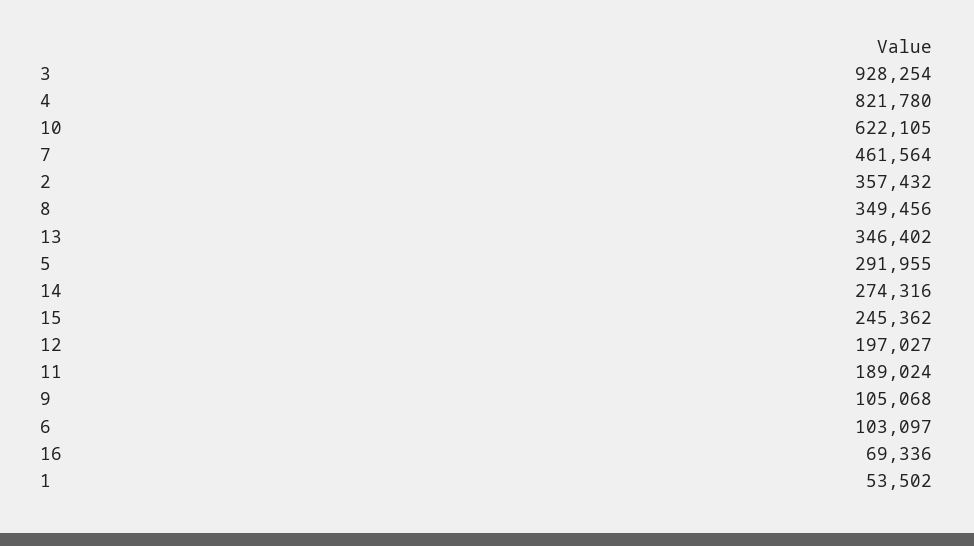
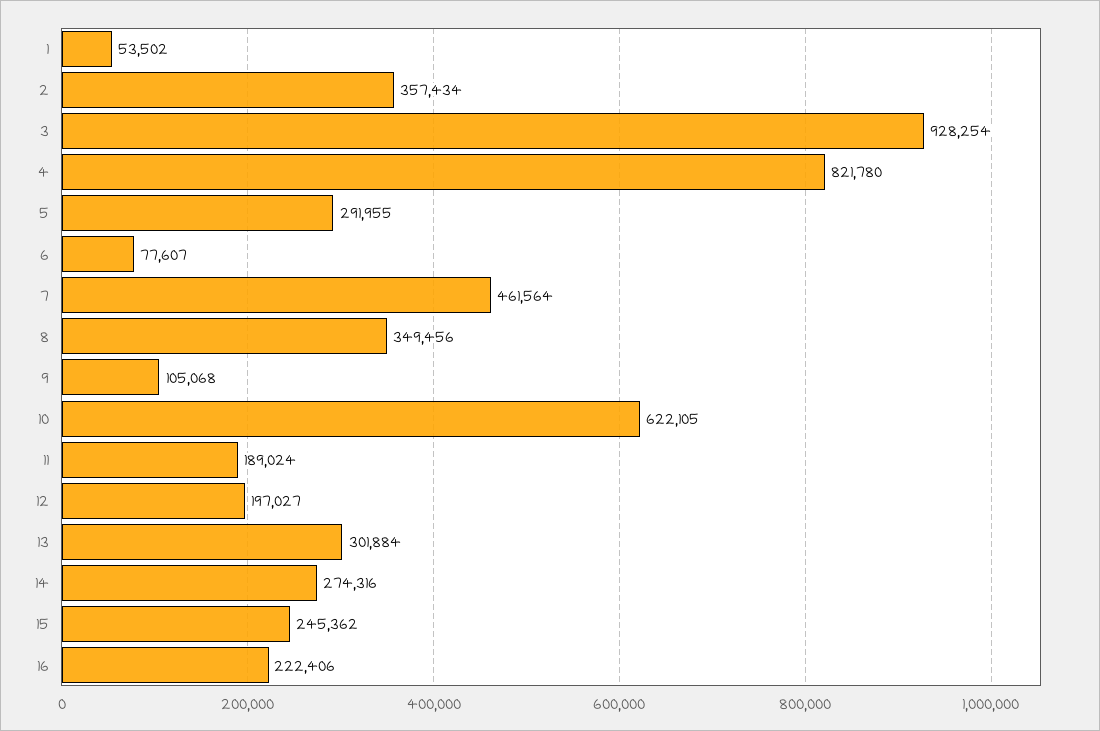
2: 357432 -> 357434
13: 346402 -> 301884
6: 103097 -> 77607
16: 69336 -> 222406

